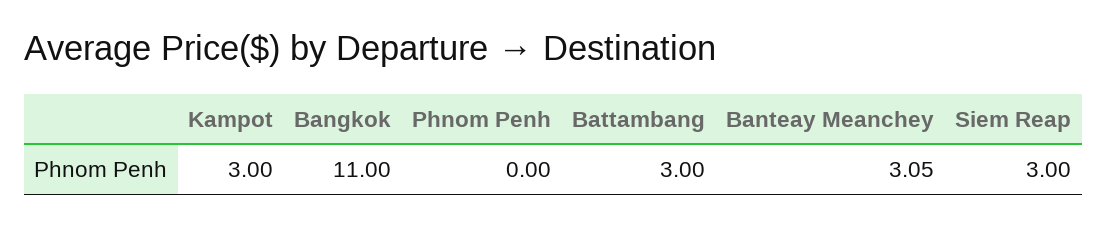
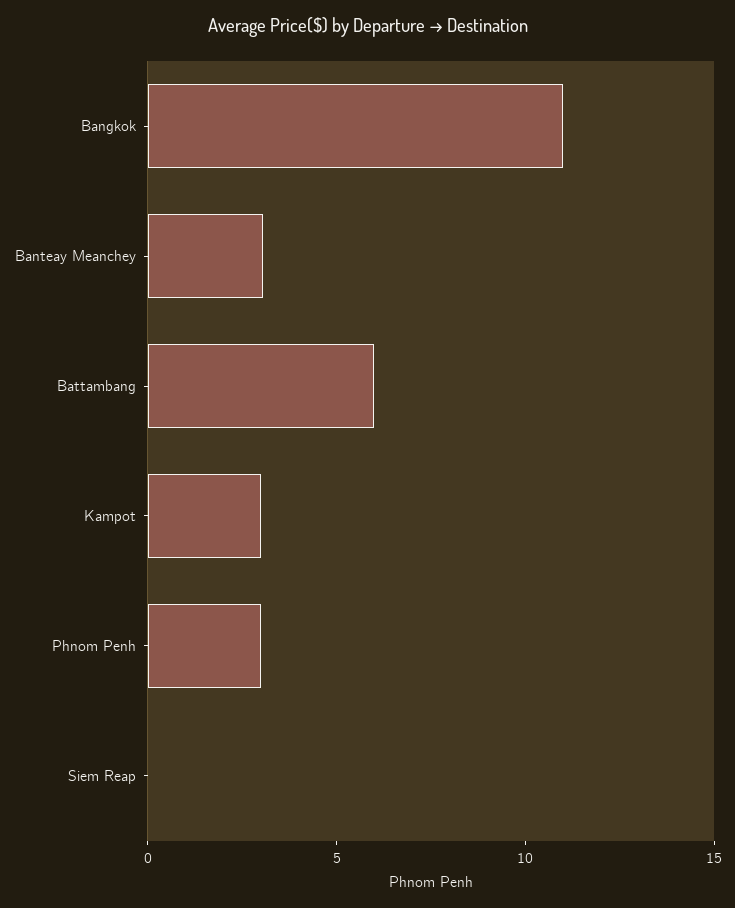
Phnom Penh: 0 -> 3
Battambang: 3 -> 6
Siem Reap: 3 -> 0

